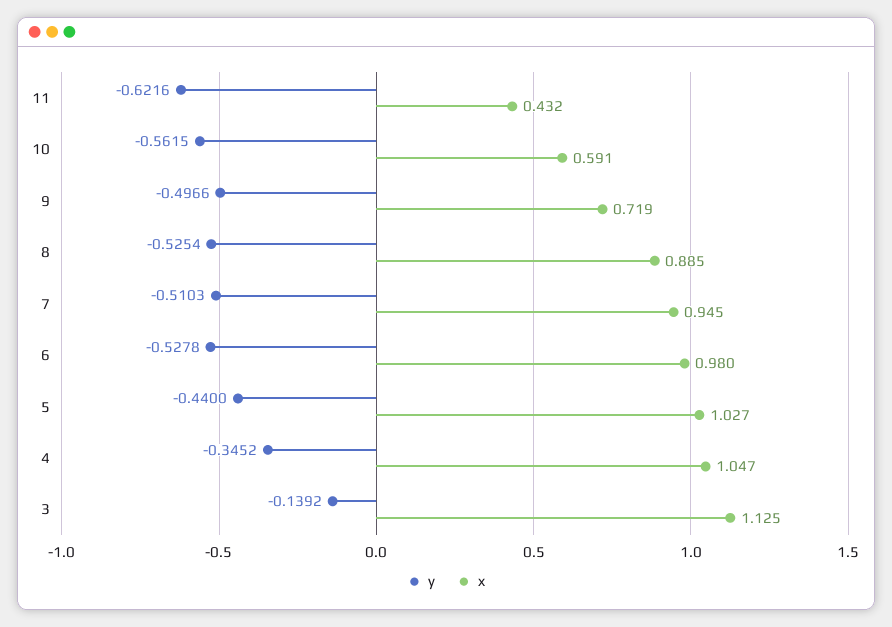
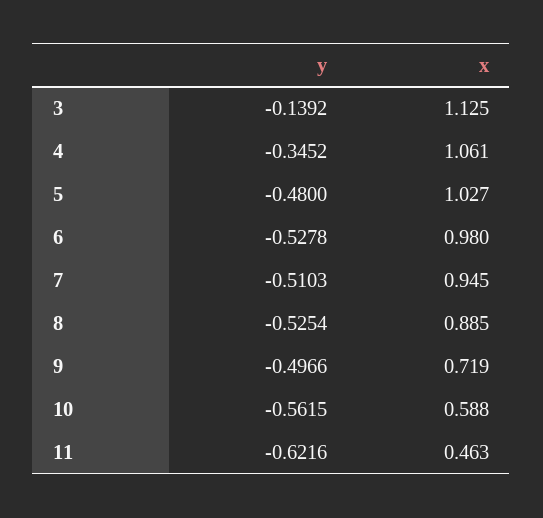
x, 11: 0.432 -> 0.463
x, 10: 0.591 -> 0.588
y, 5: -0.44 -> -0.48
x, 4: 1.047 -> 1.061

